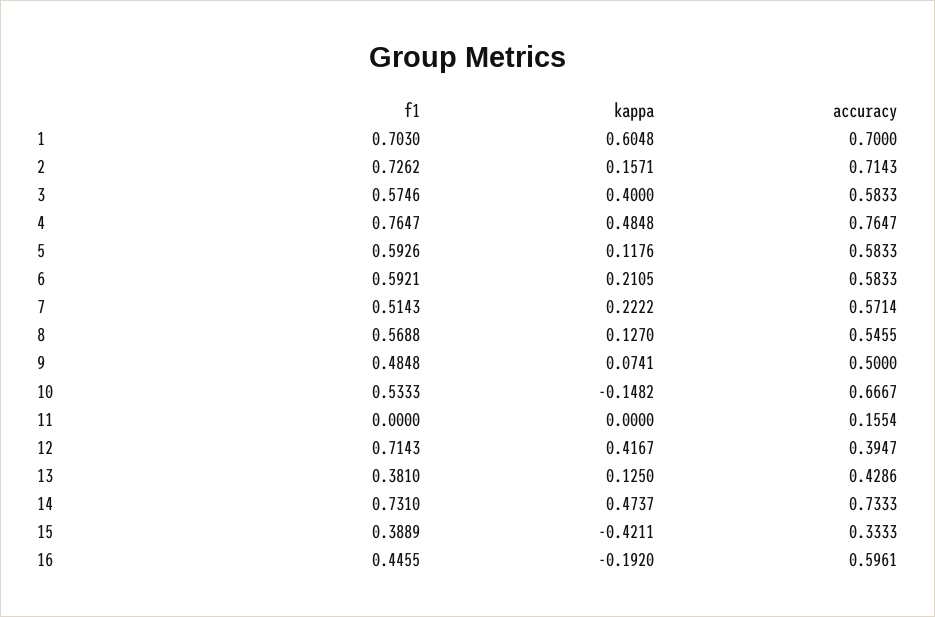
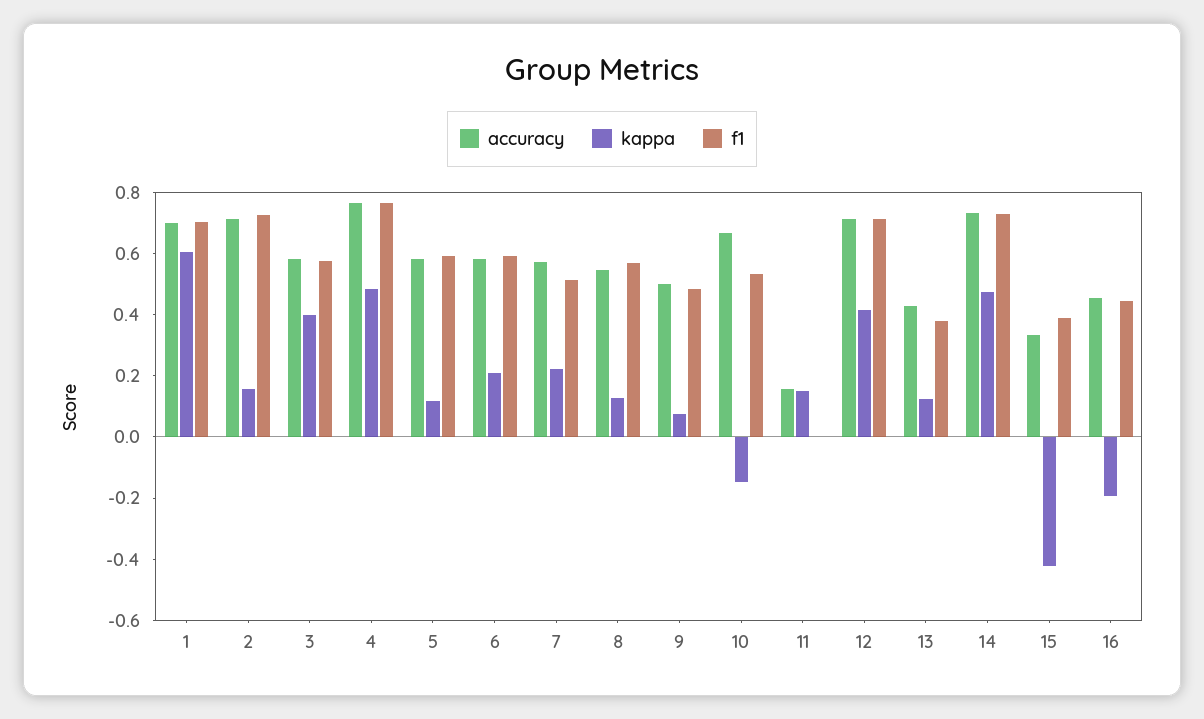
kappa, 11: 0 -> 0.15
accuracy, 12: 0.3947 -> 0.7
accuracy, 16: 0.5961 -> 0.45

